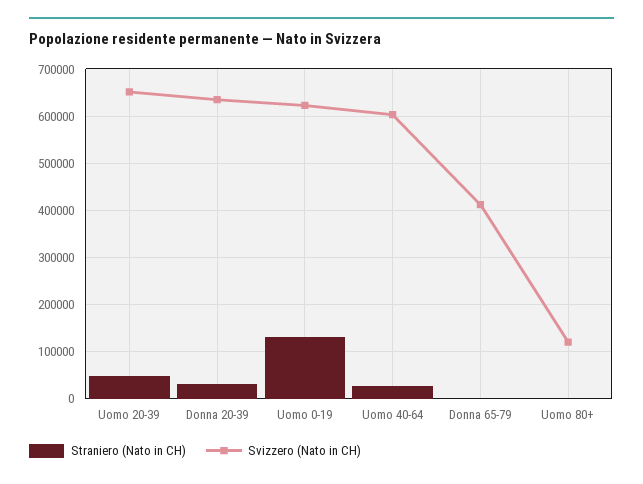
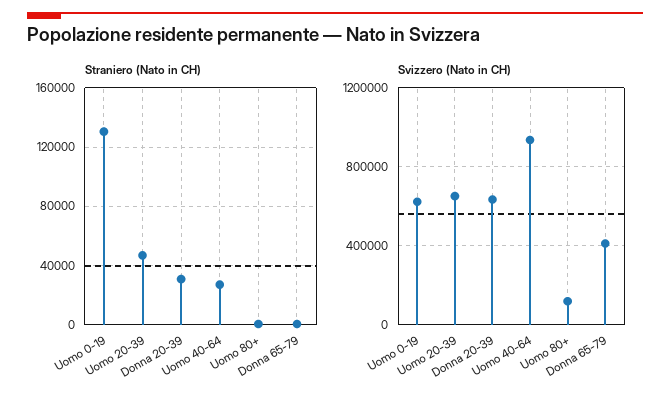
Svizzero (Nato in CH), Uomo 40-64: 600000 -> 950000

